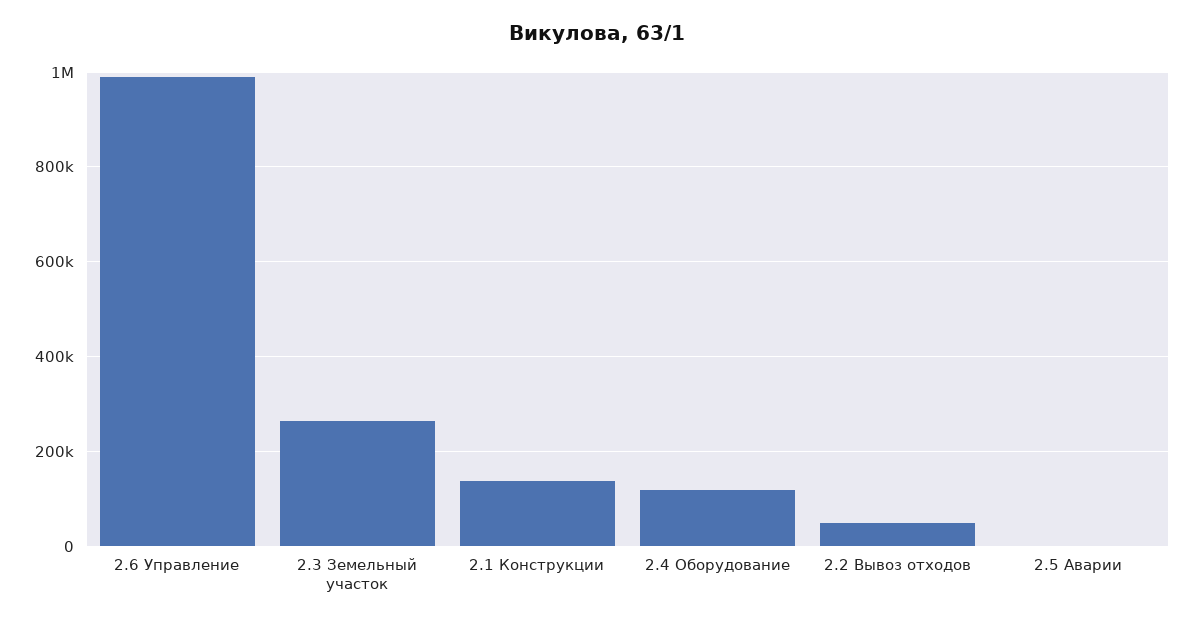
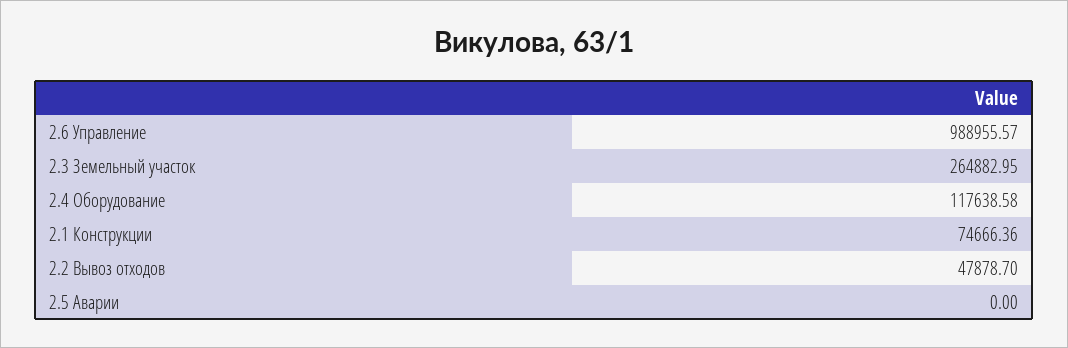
2.1 Конструкции: 140000 -> 74666.36

